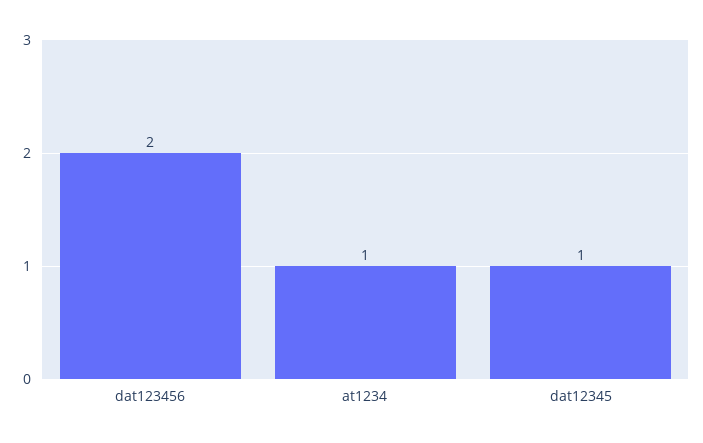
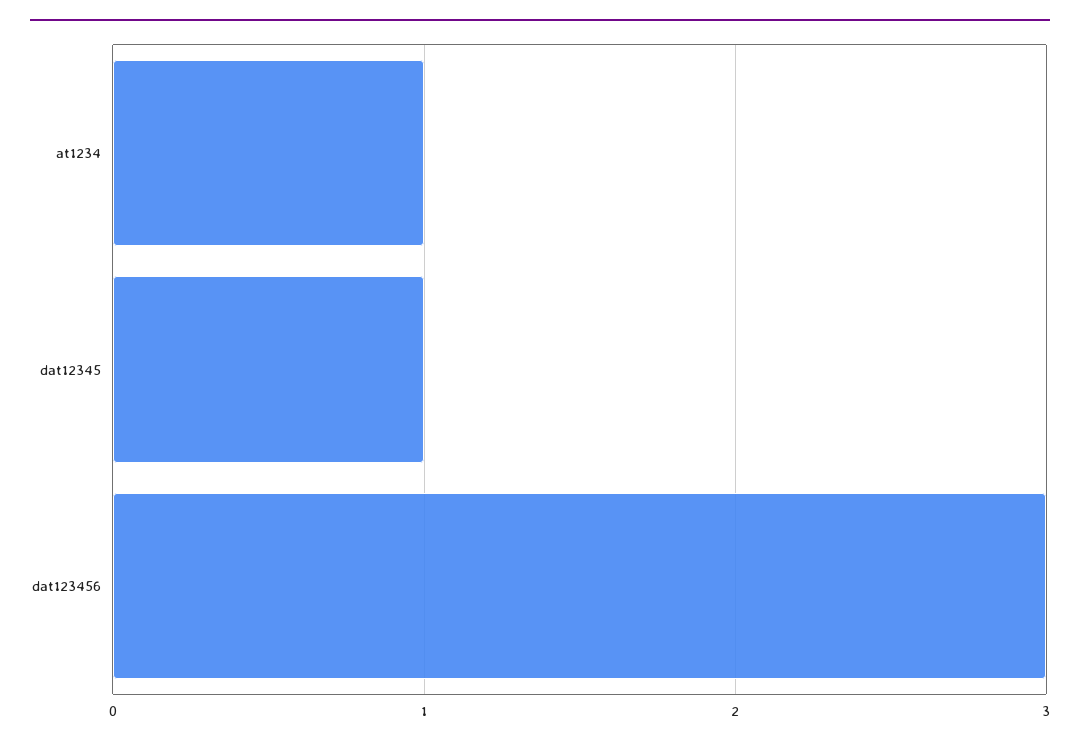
dat123456: 2 -> 3

